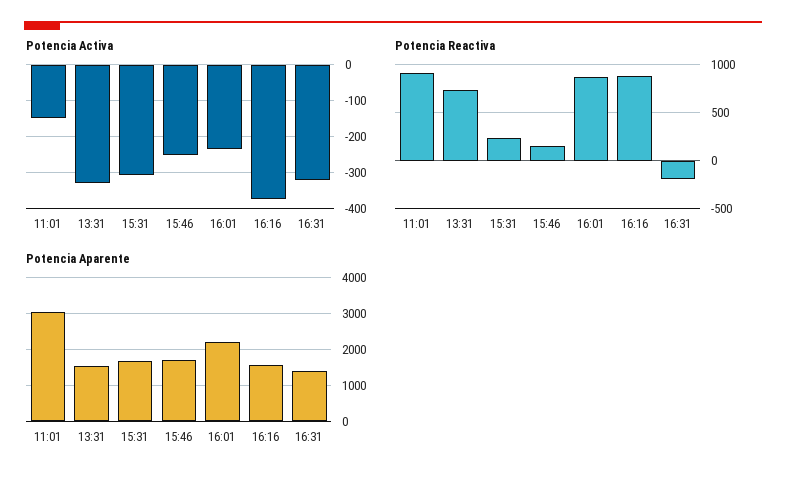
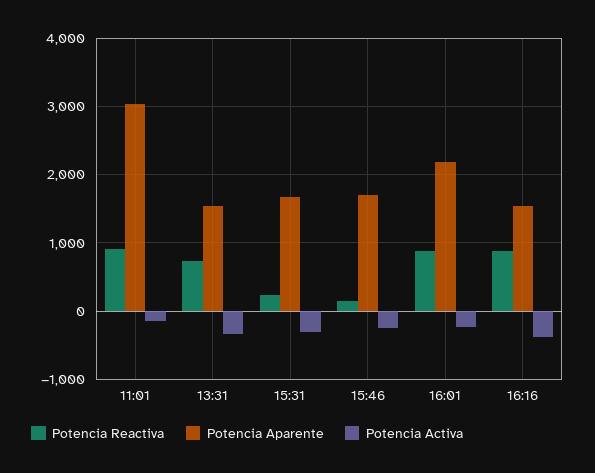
Potencia Activa, 16:31: -320 -> none
Potencia Reactiva, 16:31: -200 -> none
Potencia Aparente, 16:31: 1400 -> none

